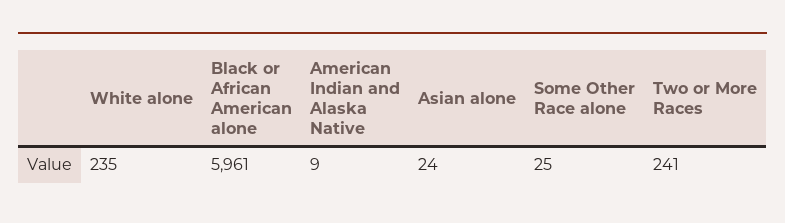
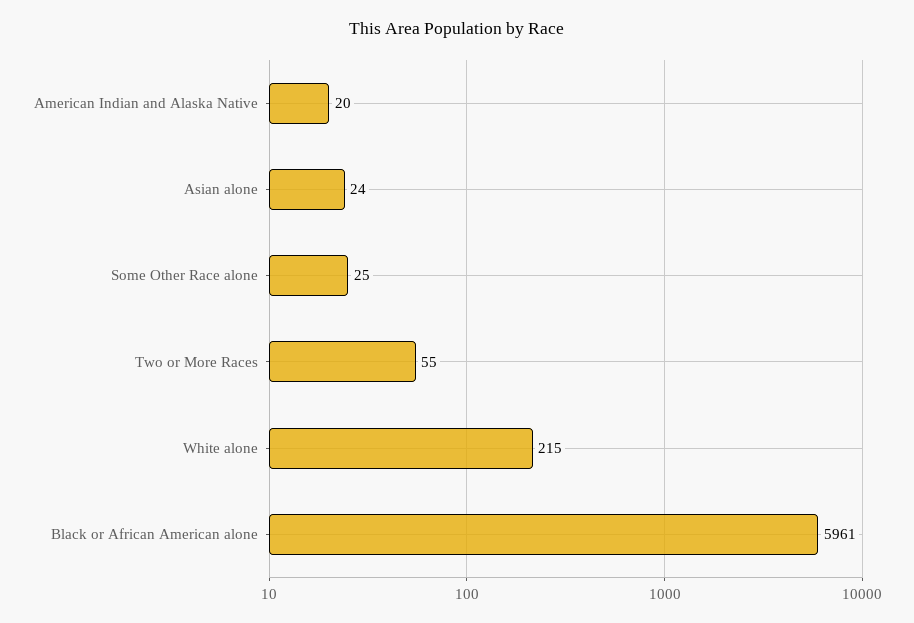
White alone: 235 -> 215
American Indian and Alaska Native: 9 -> 20
Two or More Races: 241 -> 55

